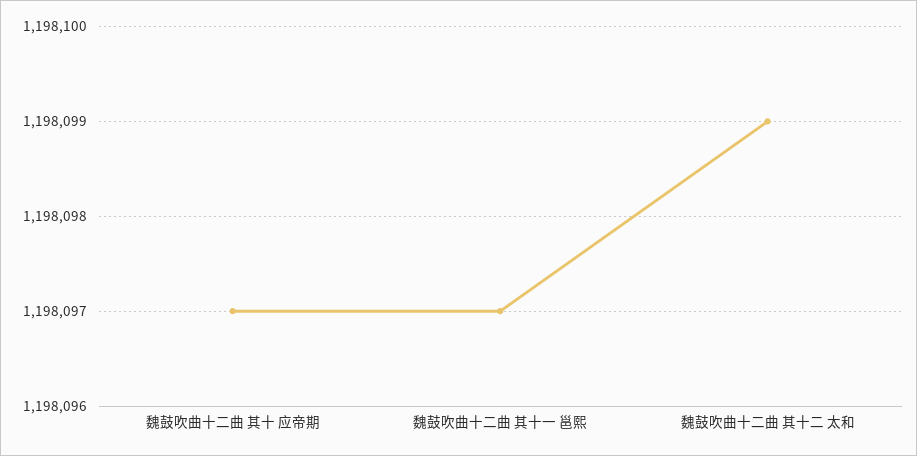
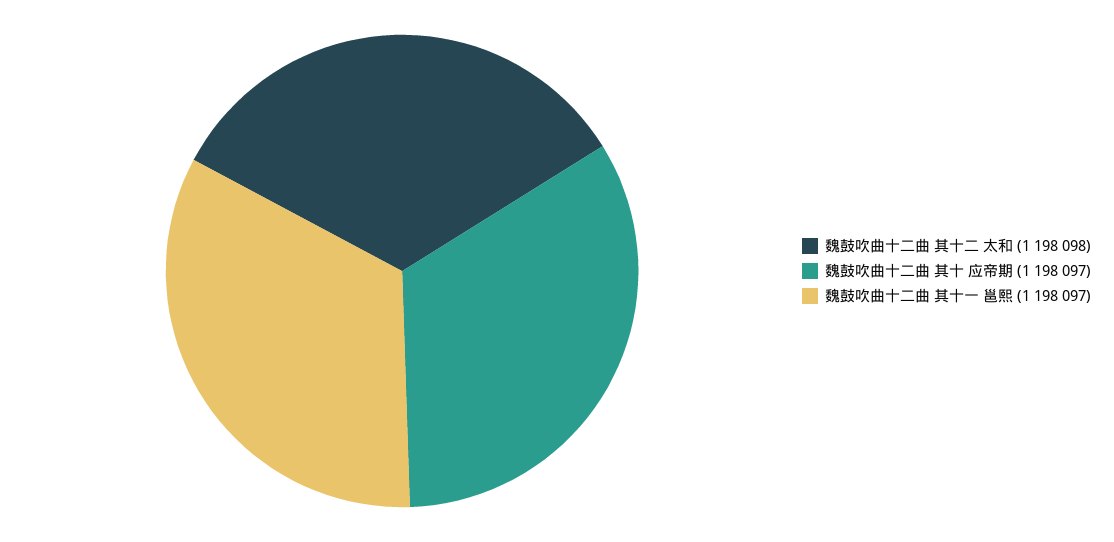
魏鼓吹曲十二曲 其十二 太和: 1198099 -> 1198098

